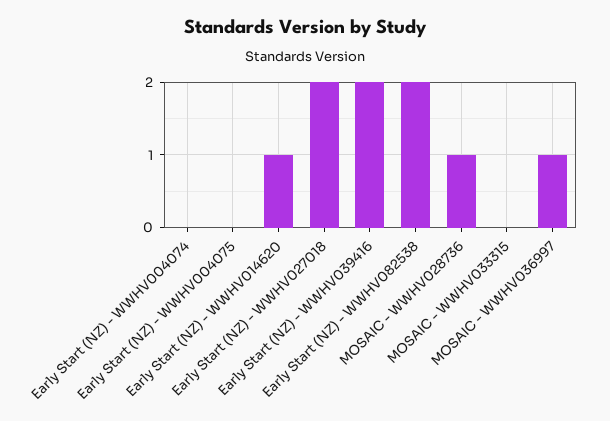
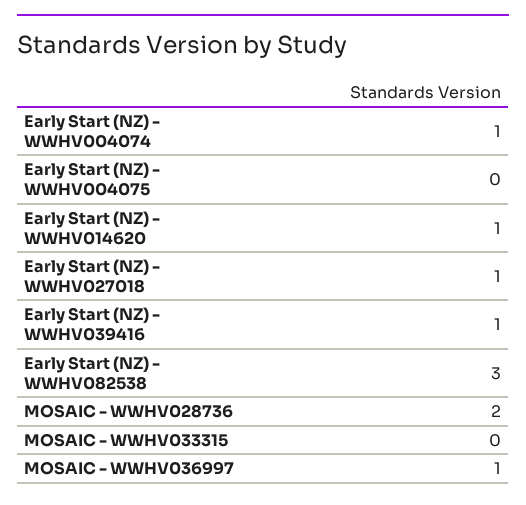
Early Start (NZ) - WWHV004074: 0 -> 1
Early Start (NZ) - WWHV027018: 2 -> 1
Early Start (NZ) - WWHV039416: 2 -> 1
Early Start (NZ) - WWHV082538: 2 -> 3
MOSAIC - WWHV028736: 1 -> 2

